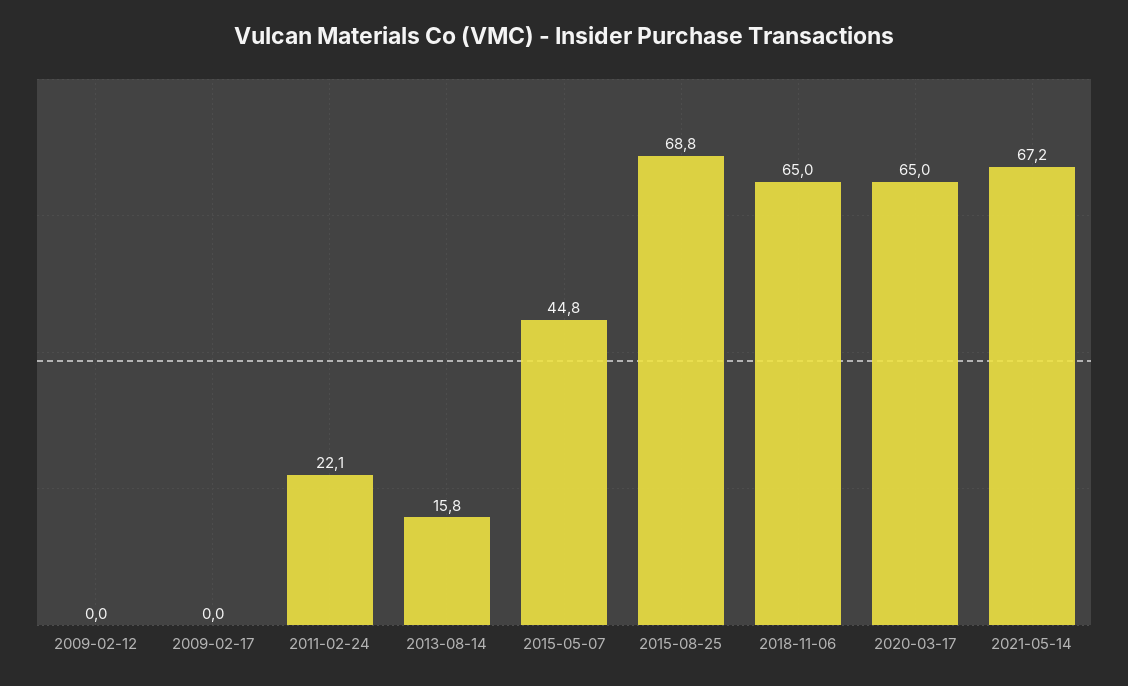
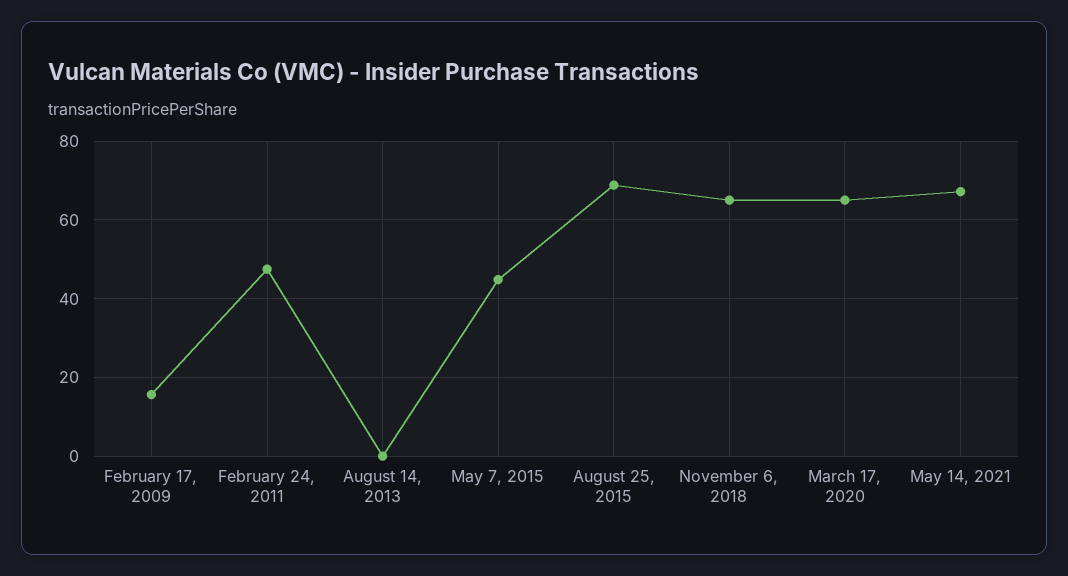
2009-02-12: 0 -> none
2009-02-17: 0 -> 16
2011-02-24: 22.1 -> 48
2013-08-14: 15.8 -> 0

